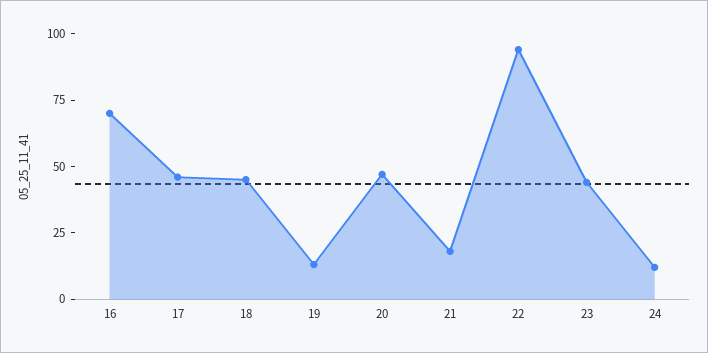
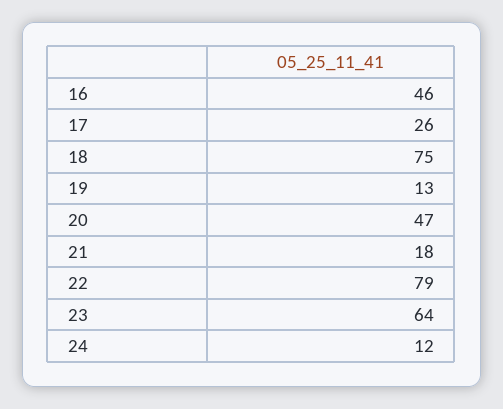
16: 70 -> 46
17: 45 -> 26
18: 45 -> 75
22: 95 -> 79
23: 45 -> 64

